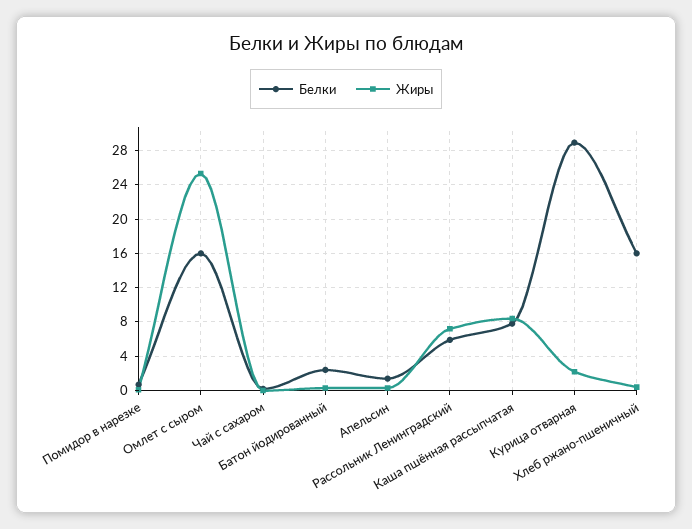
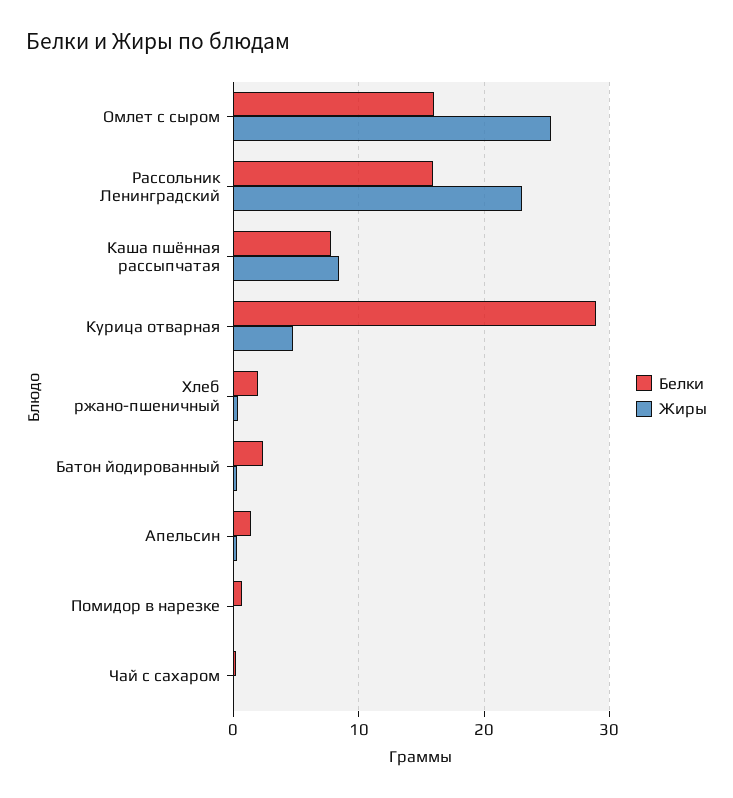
Белки, Рассольник Ленинградский: 6 -> 16
Жиры, Рассольник Ленинградский: 7 -> 23
Жиры, Курица отварная: 2 -> 5
Белки, Хлеб ржано-пшеничный: 16 -> 2

